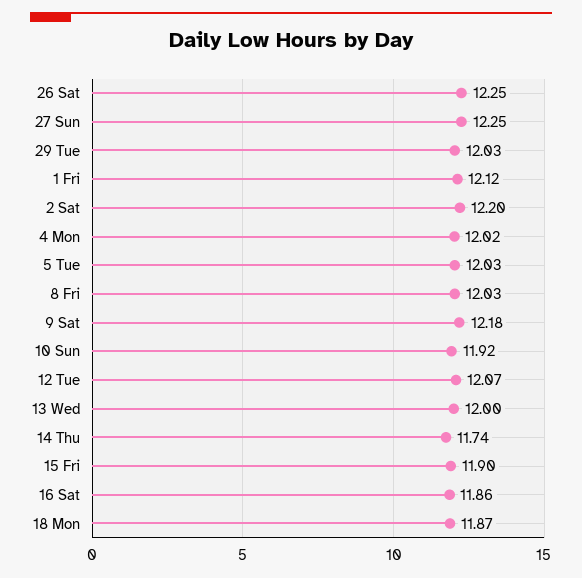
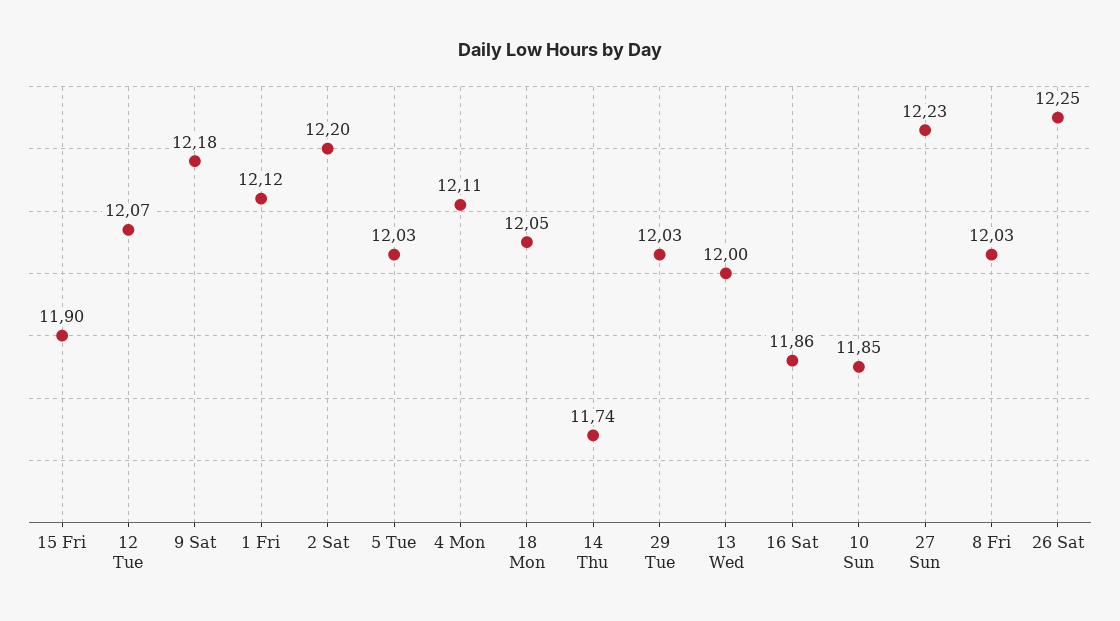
27 Sun: 12.25 -> 12.23
4 Mon: 12.02 -> 12.11
10 Sun: 11.92 -> 11.85
18 Mon: 11.87 -> 12.05

